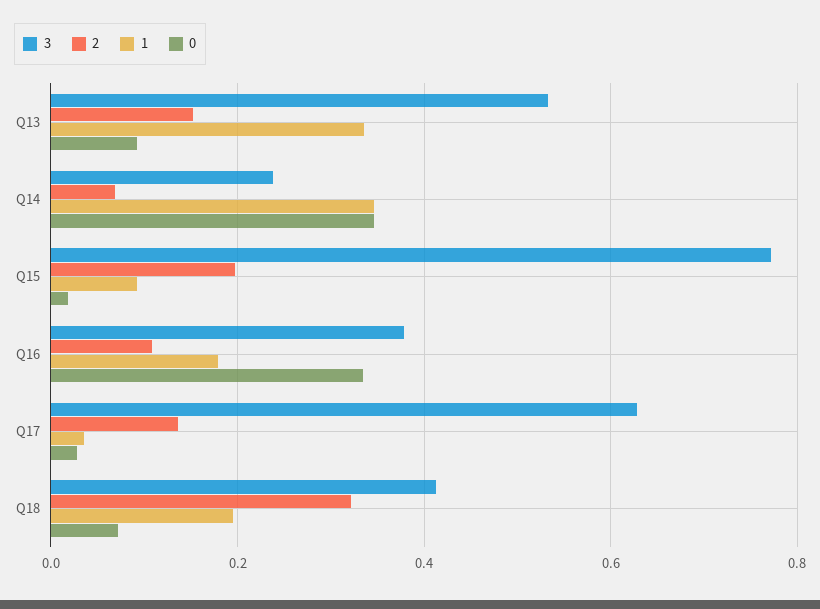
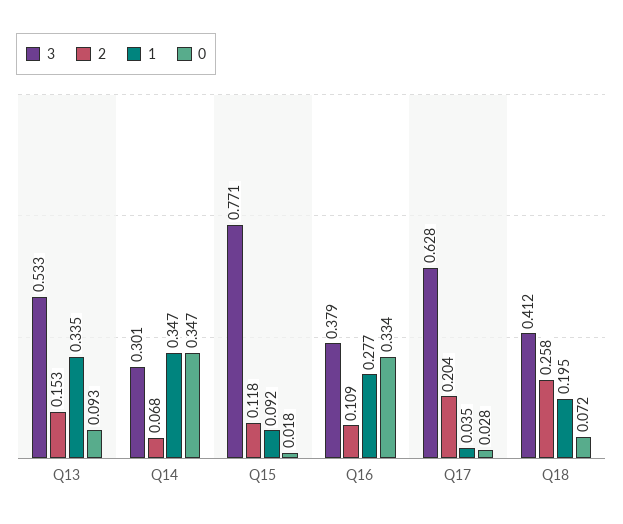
3, Q14: 0.24 -> 0.301
2, Q15: 0.2 -> 0.118
1, Q16: 0.18 -> 0.277
2, Q17: 0.14 -> 0.204
2, Q18: 0.32 -> 0.258

